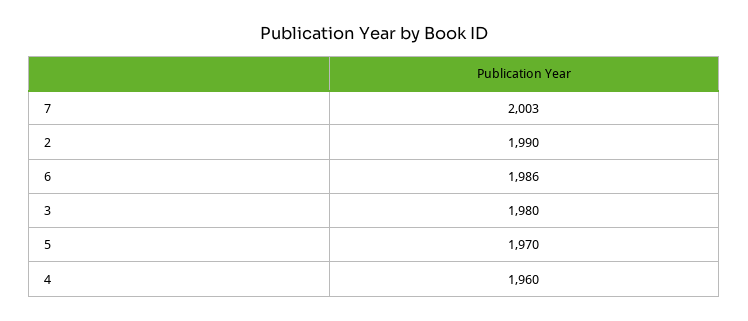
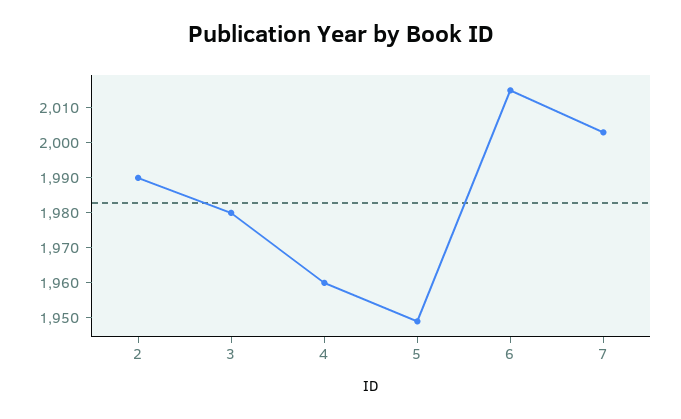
6: 1986 -> 2015
5: 1970 -> 1950

